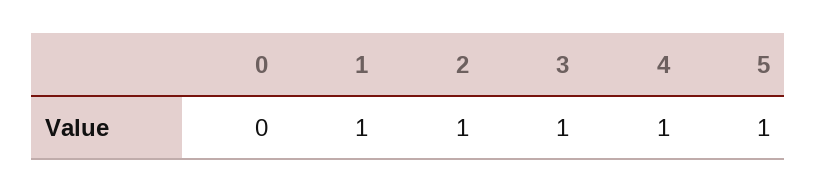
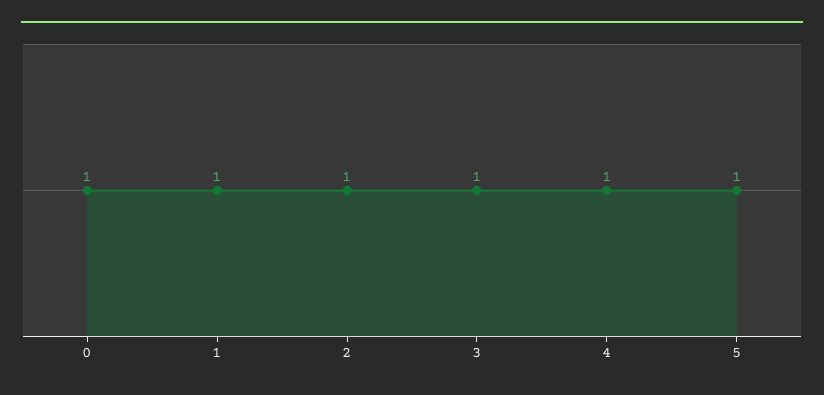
0: 0 -> 1

